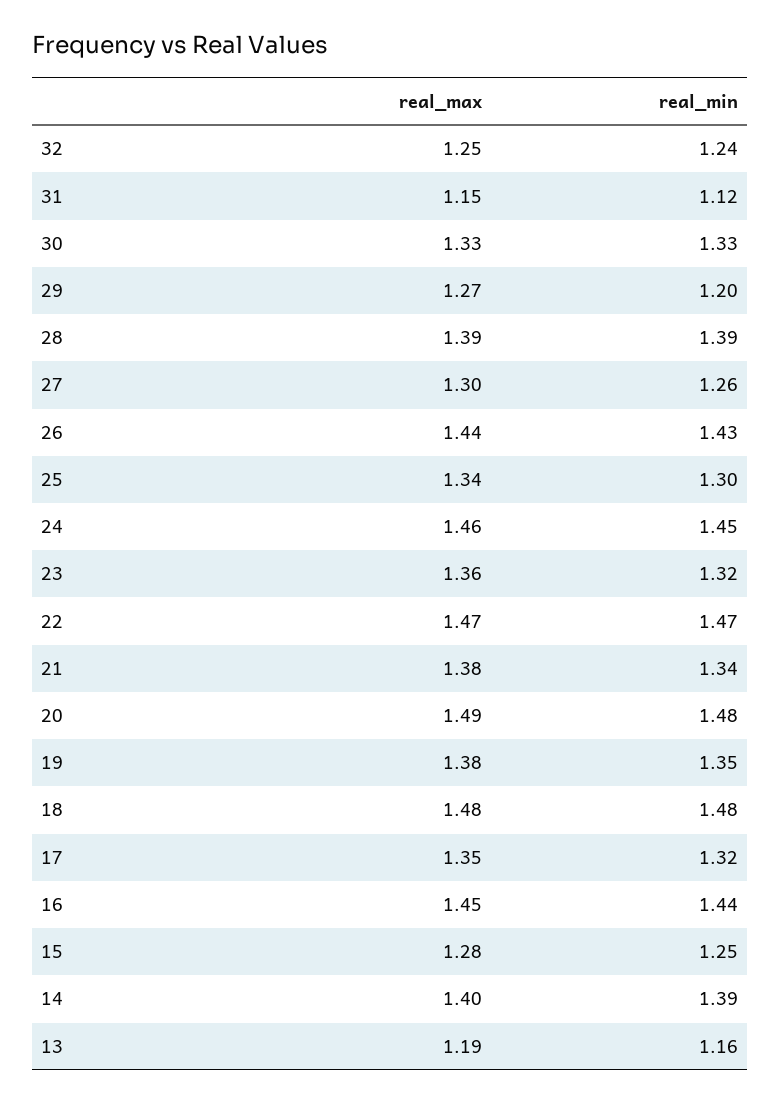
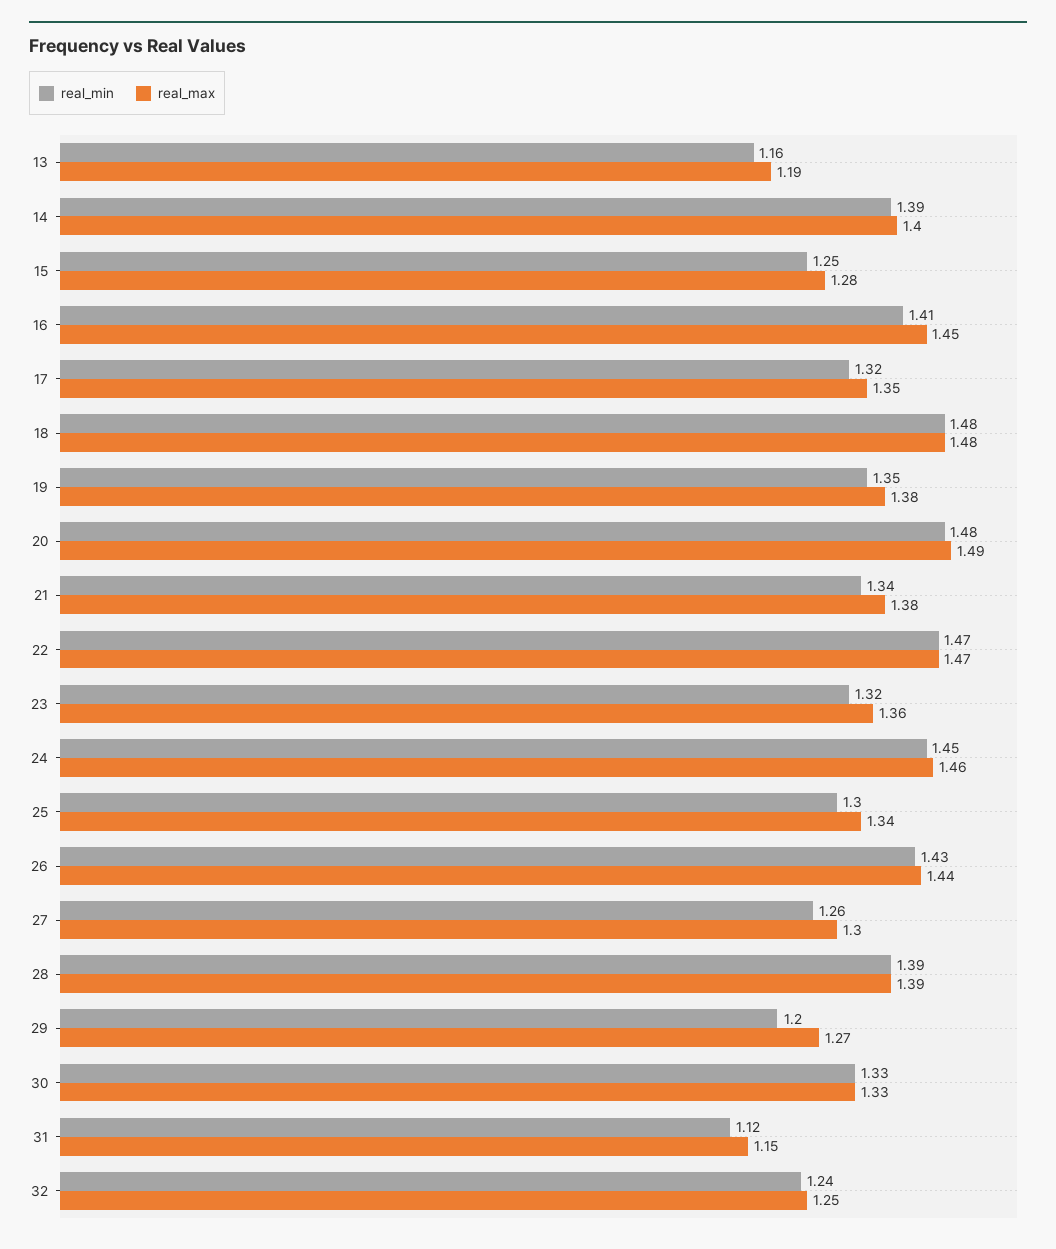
real_min, 16: 1.44 -> 1.41

